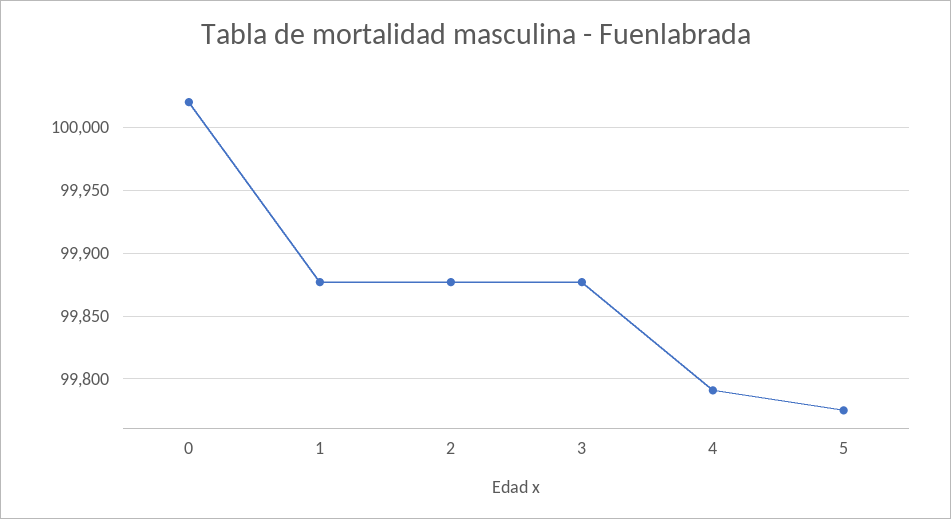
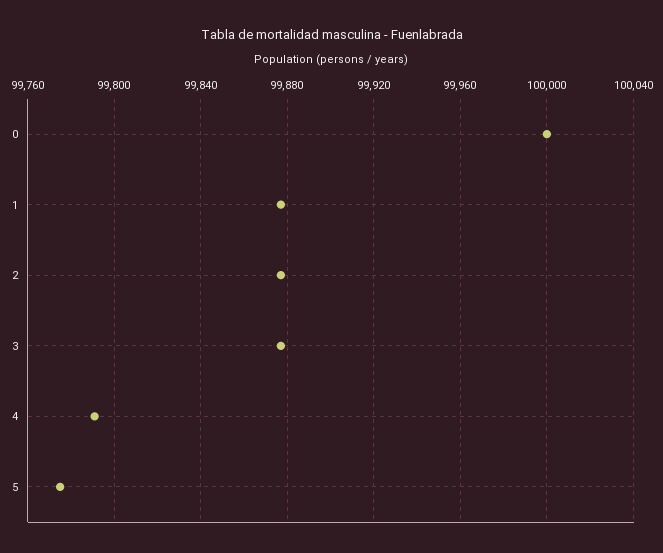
0: 100020 -> 100000

